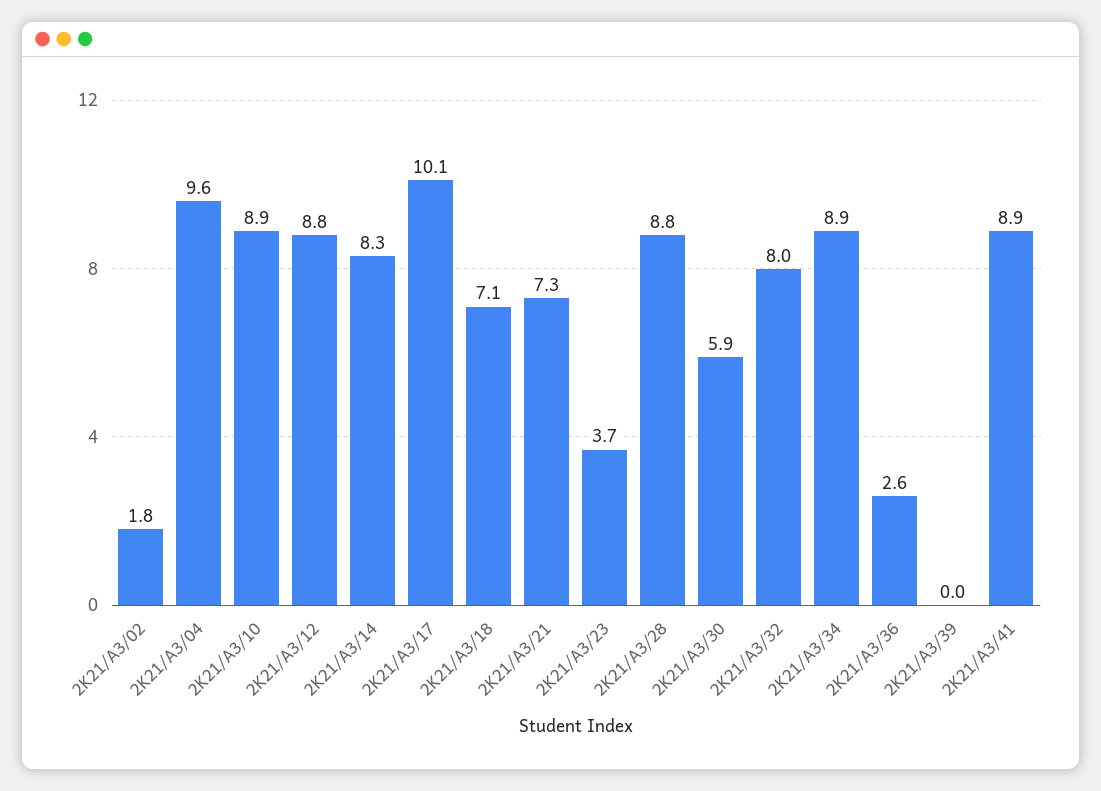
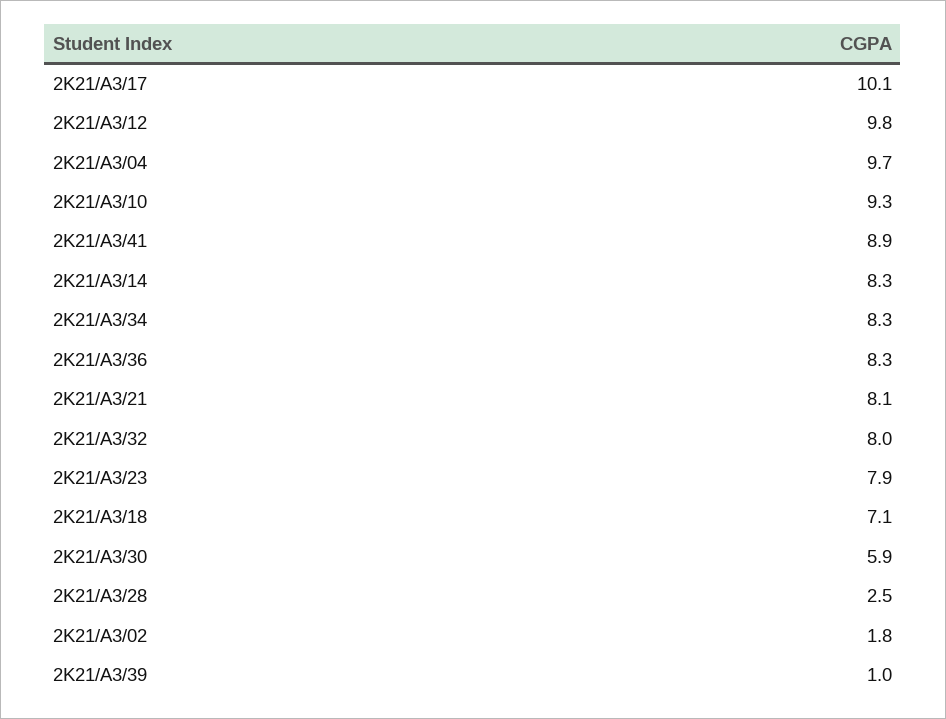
2K21/A3/04: 9.6 -> 9.7
2K21/A3/10: 8.9 -> 9.3
2K21/A3/12: 8.8 -> 9.8
2K21/A3/21: 7.3 -> 8.1
2K21/A3/23: 3.7 -> 7.9
2K21/A3/28: 8.8 -> 2.5
2K21/A3/34: 8.9 -> 8.3
2K21/A3/36: 2.6 -> 8.3
2K21/A3/39: 0 -> 1

